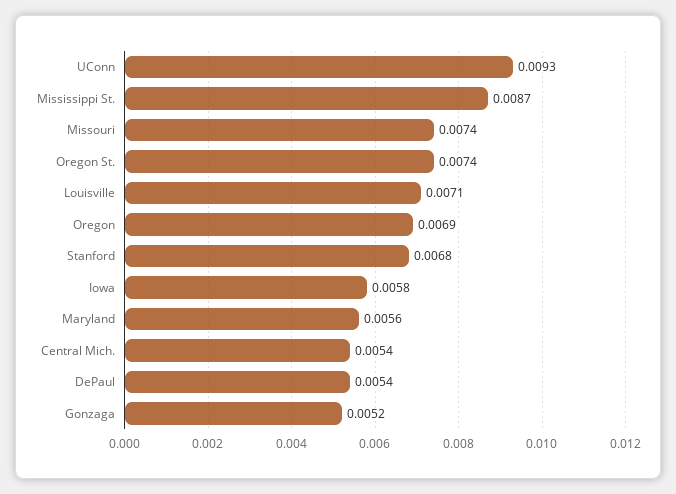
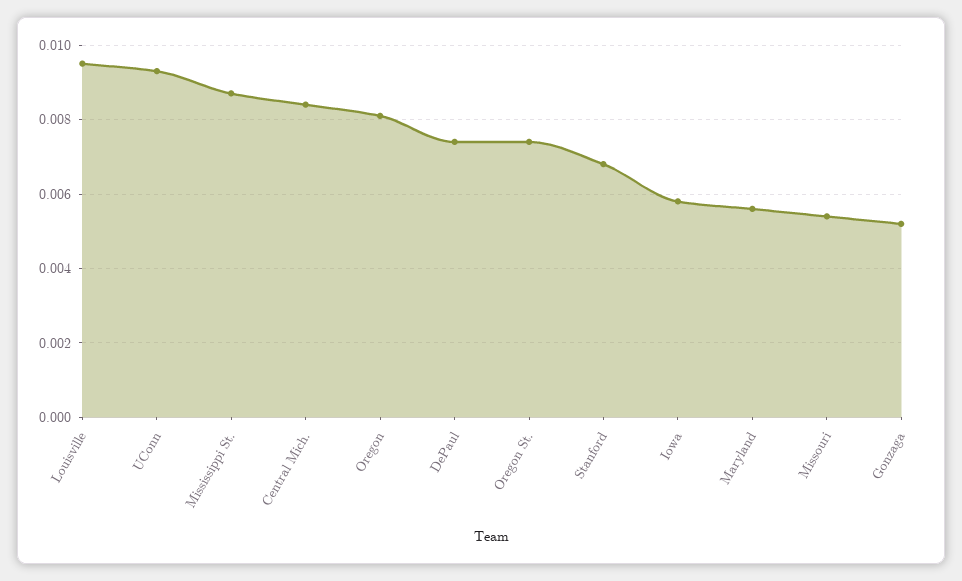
Missouri: 0.0074 -> 0.0055
Louisville: 0.0071 -> 0.0095
Oregon: 0.0069 -> 0.008
Central Mich.: 0.0054 -> 0.0085
DePaul: 0.0054 -> 0.0075

